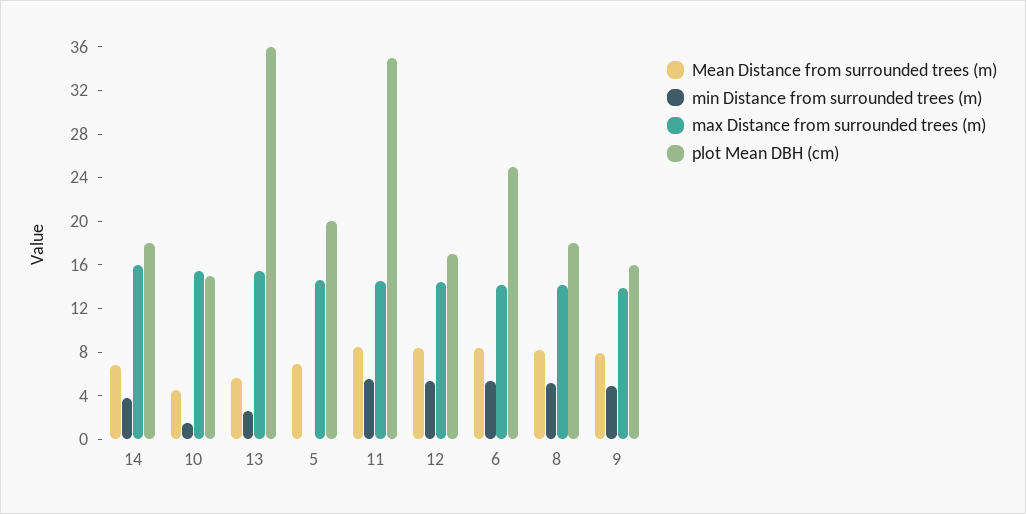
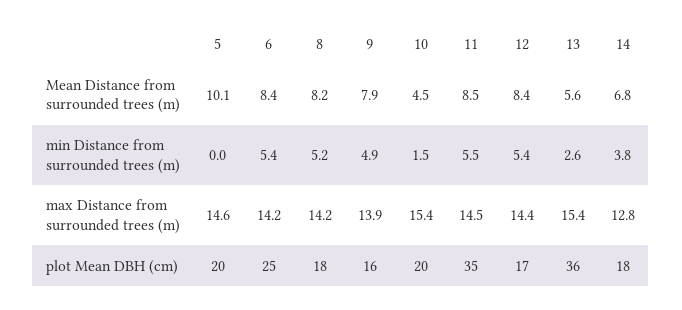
max Distance from surrounded trees (m), 14: 16 -> 12.8
plot Mean DBH (cm), 10: 15 -> 20
Mean Distance from surrounded trees (m), 5: 7 -> 10.1

